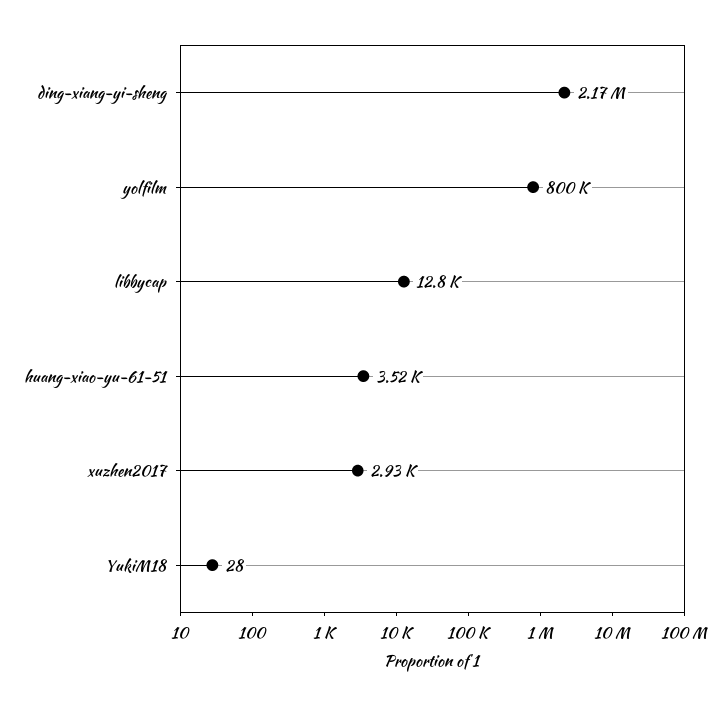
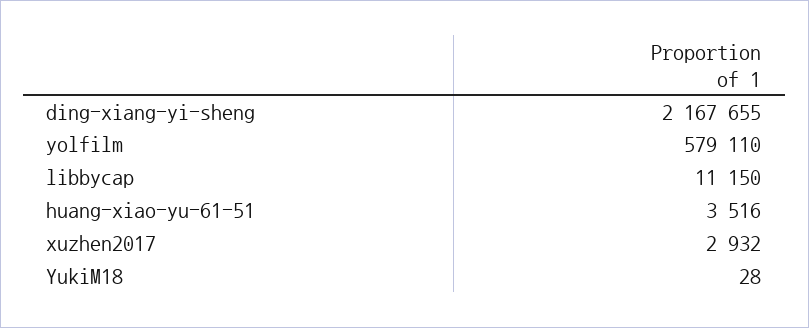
yolfilm: 800000 -> 579110
libbycap: 12800 -> 11150

